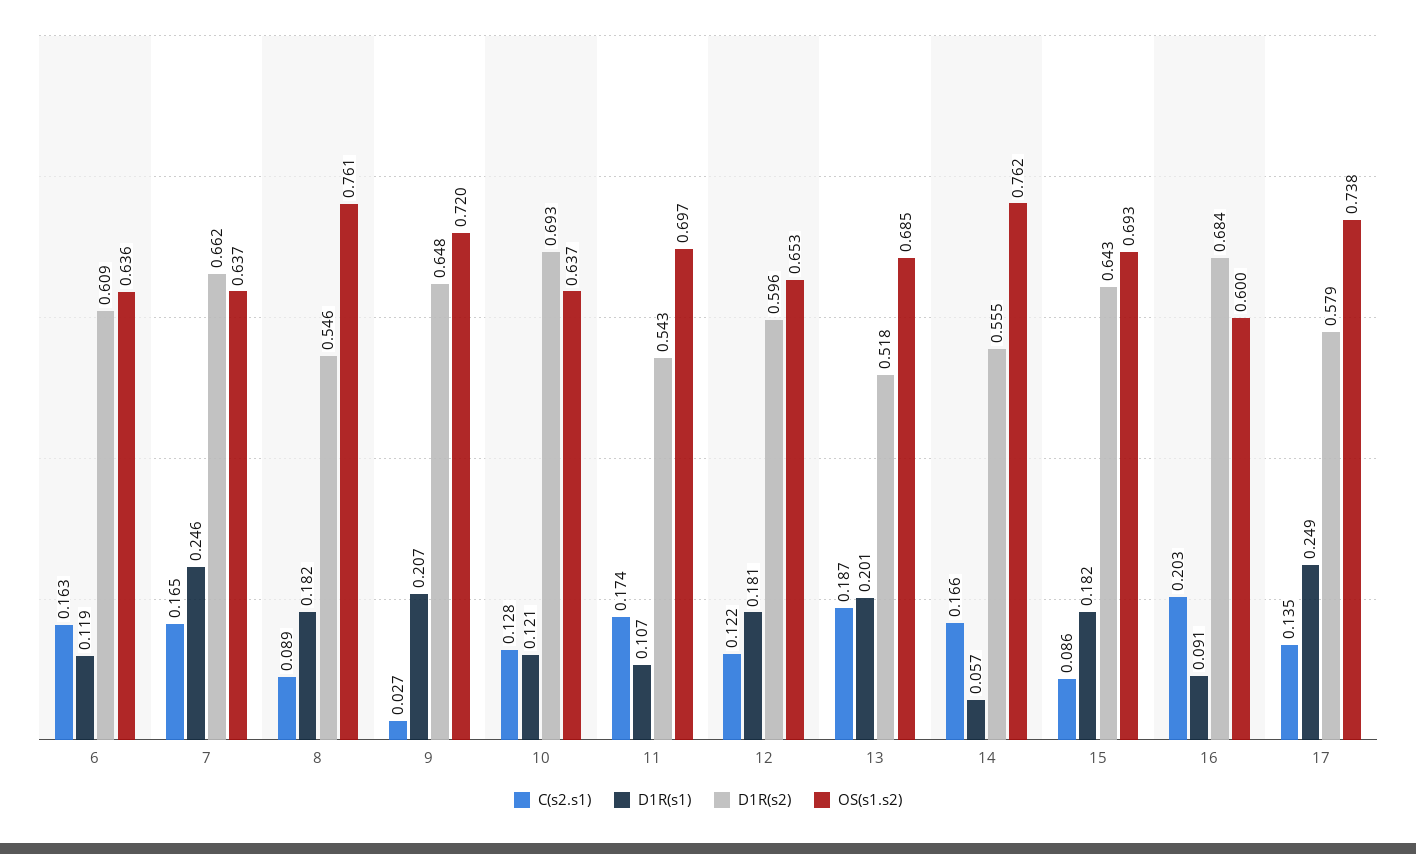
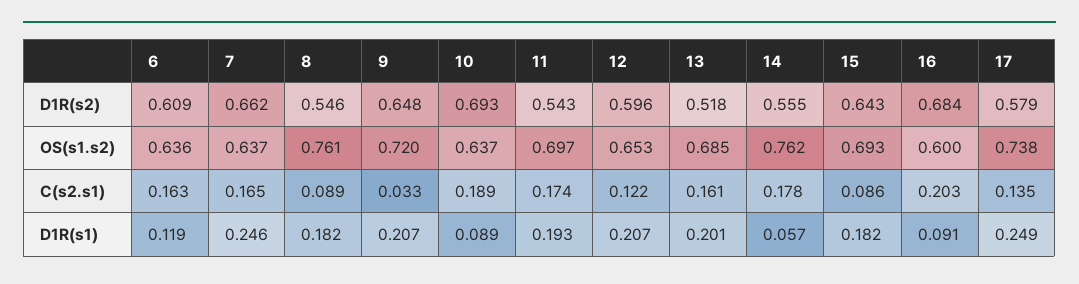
C(s2.s1), 9: 0.027 -> 0.033
C(s2.s1), 10: 0.128 -> 0.189
D1R(s1), 10: 0.121 -> 0.089
D1R(s1), 11: 0.107 -> 0.193
D1R(s1), 12: 0.181 -> 0.207
C(s2.s1), 13: 0.187 -> 0.161
C(s2.s1), 14: 0.166 -> 0.178

